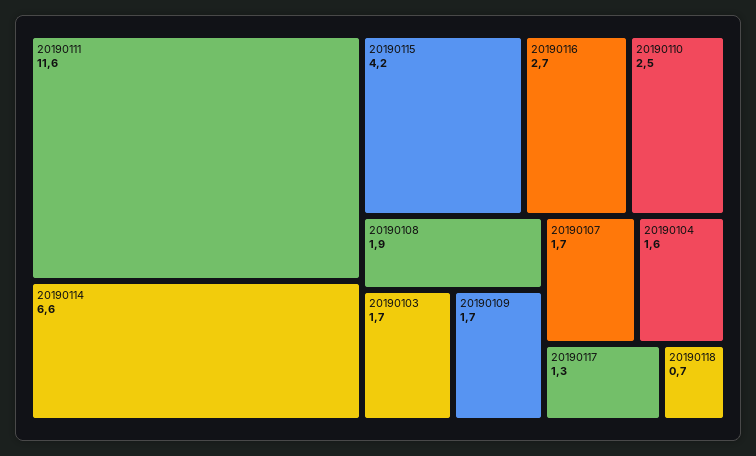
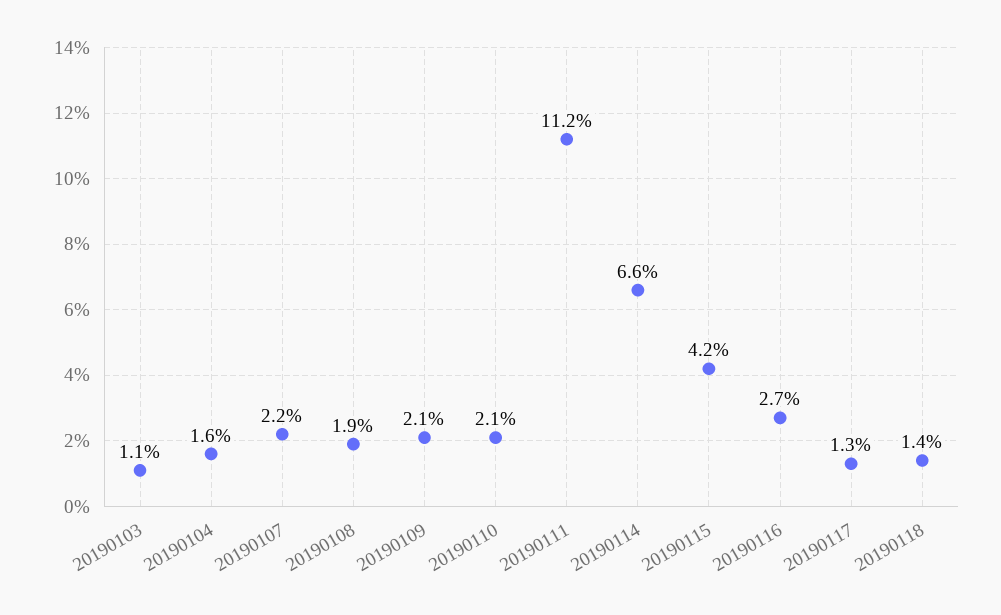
20190111: 11.6 -> 11.2
20190110: 2.5 -> 2.1
20190103: 1.7 -> 1.1
20190109: 1.7 -> 2.1
20190107: 1.7 -> 2.2
20190118: 0.7 -> 1.4

